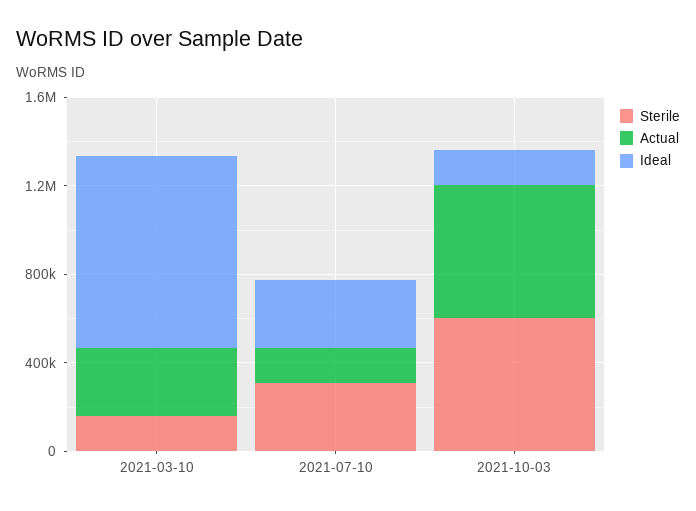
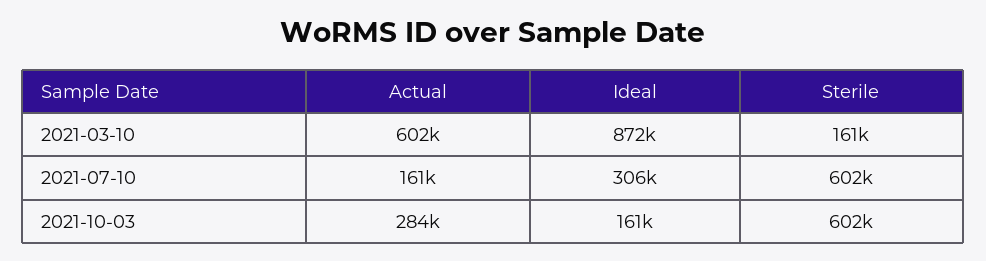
Actual, 2021-03-10: 300000 -> 602000
Sterile, 2021-07-10: 300000 -> 602000
Actual, 2021-10-03: 600000 -> 284000

